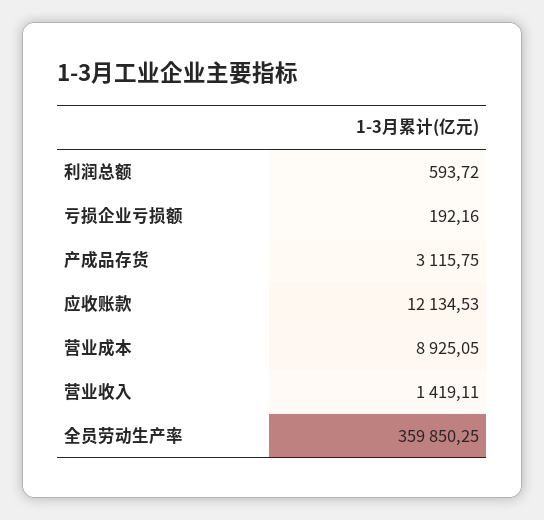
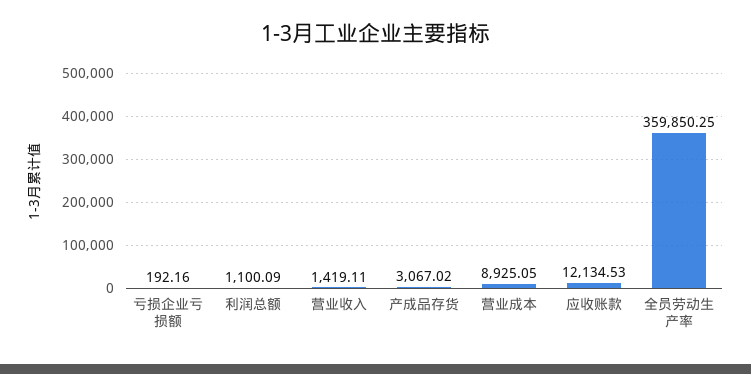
利润总额: 593.72 -> 1100.09
产成品存货: 3115.75 -> 3067.02

